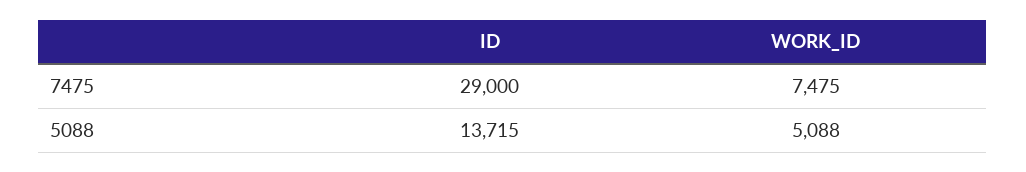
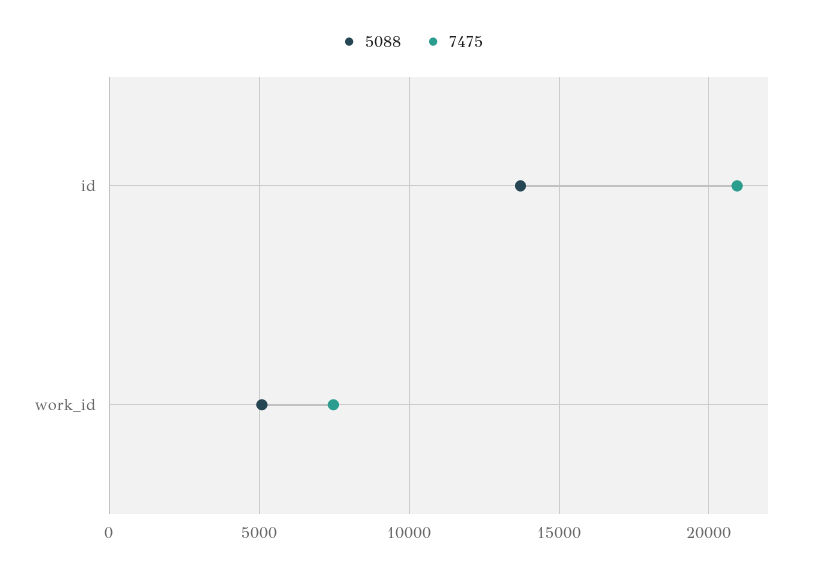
7475, ID: 29000 -> 21000

